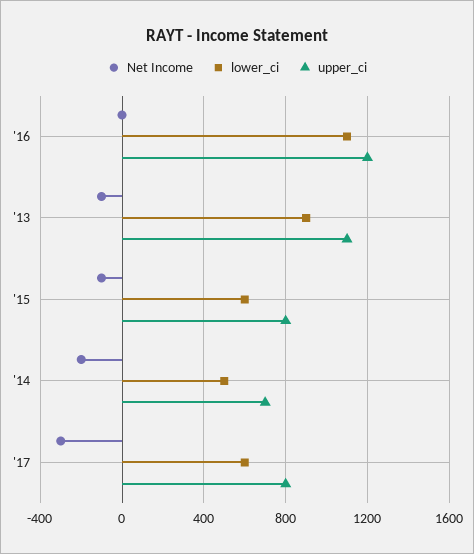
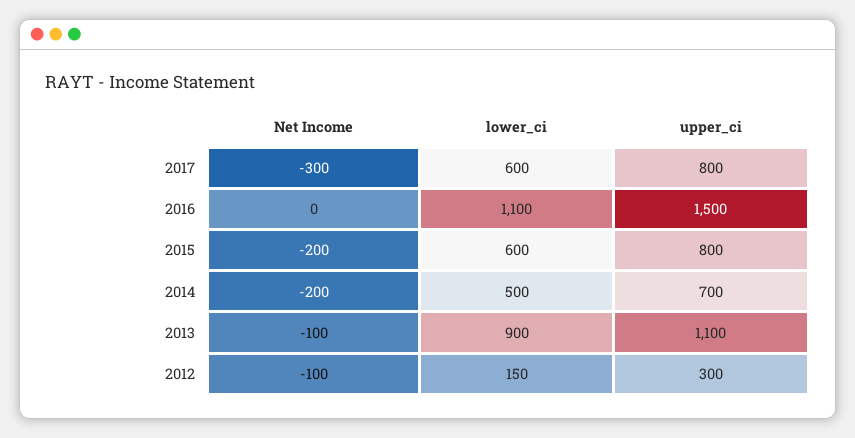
upper_ci, '16: 1200 -> 1500
Net Income, '15: -100 -> -200
Net Income, 2012: none -> -100
lower_ci, 2012: none -> 150
upper_ci, 2012: none -> 300

